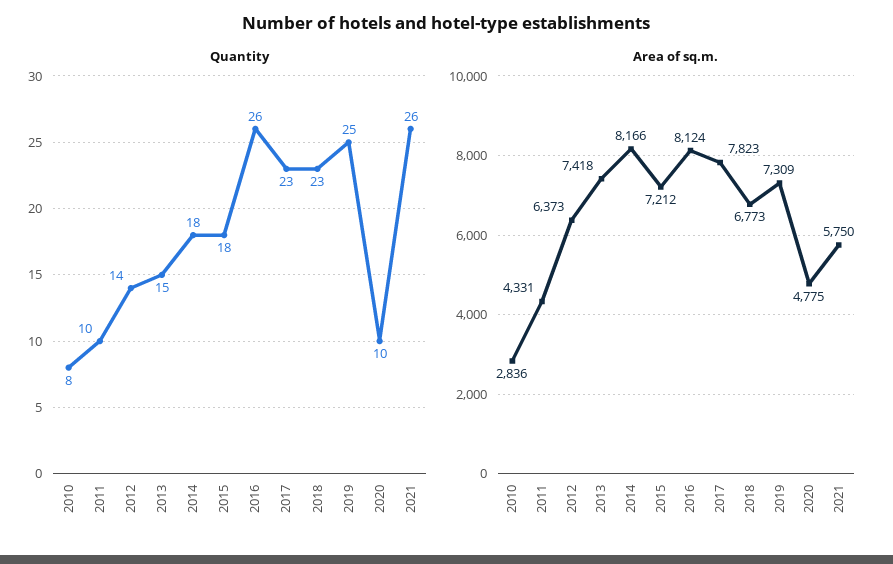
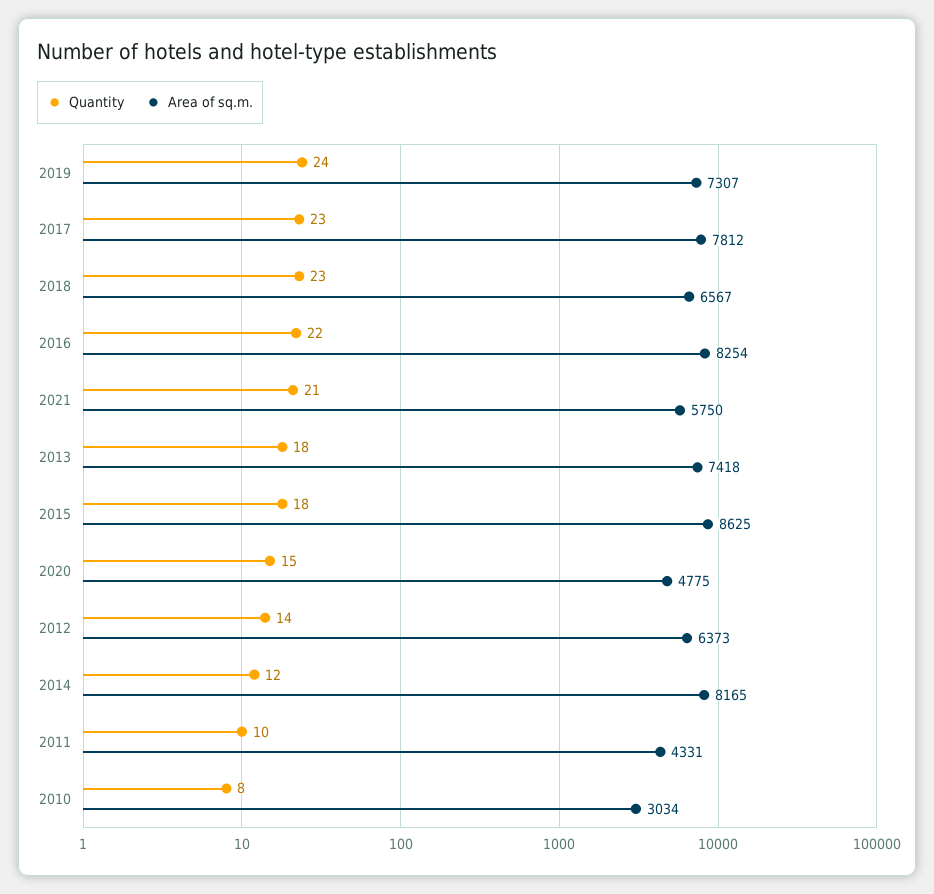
Quantity, 2013: 15 -> 18
Quantity, 2014: 18 -> 12
Quantity, 2016: 26 -> 22
Quantity, 2019: 25 -> 24
Quantity, 2020: 10 -> 15
Quantity, 2021: 26 -> 21
Area of sq.m., 2010: 2836 -> 3034
Area of sq.m., 2014: 8166 -> 8165
Area of sq.m., 2015: 7212 -> 8625
Area of sq.m., 2016: 8124 -> 8254
Area of sq.m., 2017: 7823 -> 7812
Area of sq.m., 2018: 6773 -> 6567
Area of sq.m., 2019: 7309 -> 7307

